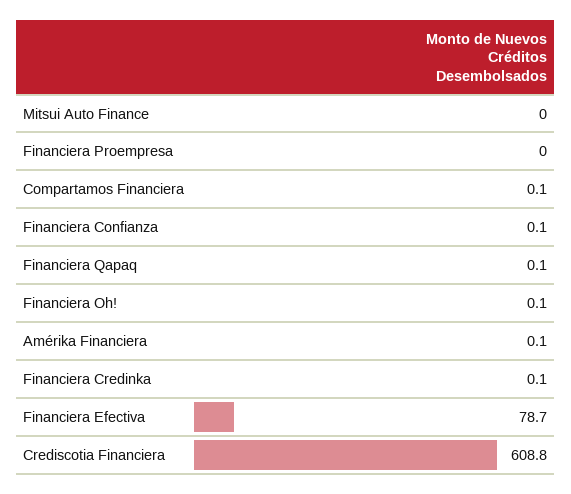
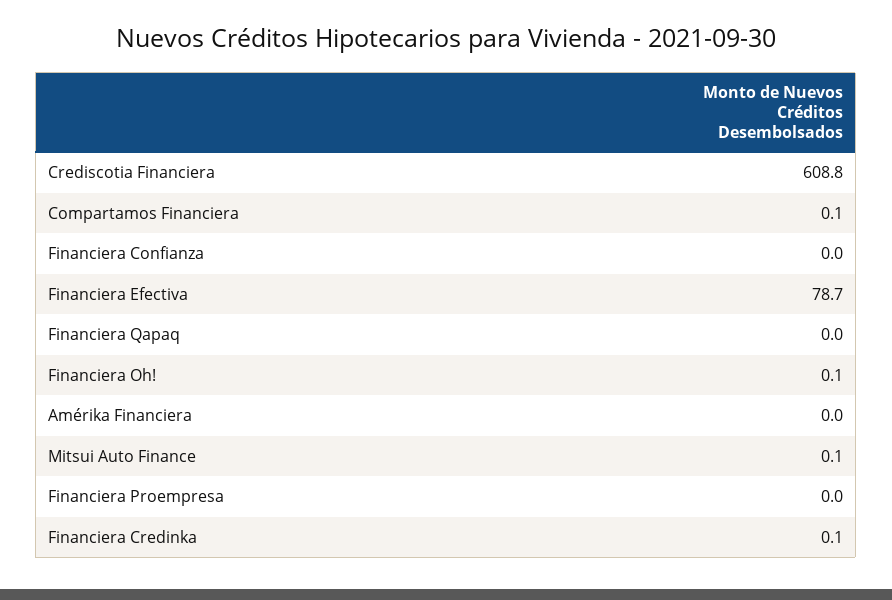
Mitsui Auto Finance: 0 -> 0.1
Financiera Confianza: 0.1 -> 0
Financiera Qapaq: 0.1 -> 0
Amérika Financiera: 0.1 -> 0

